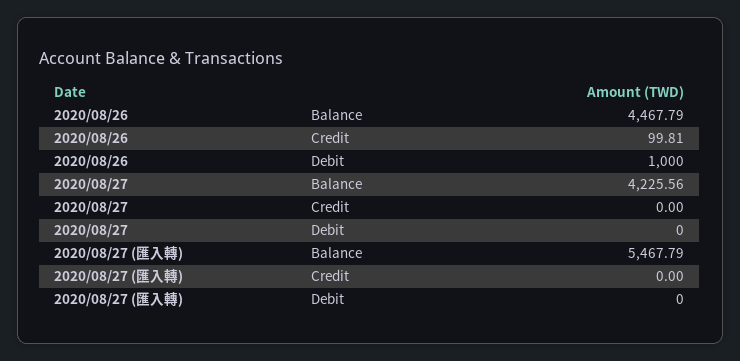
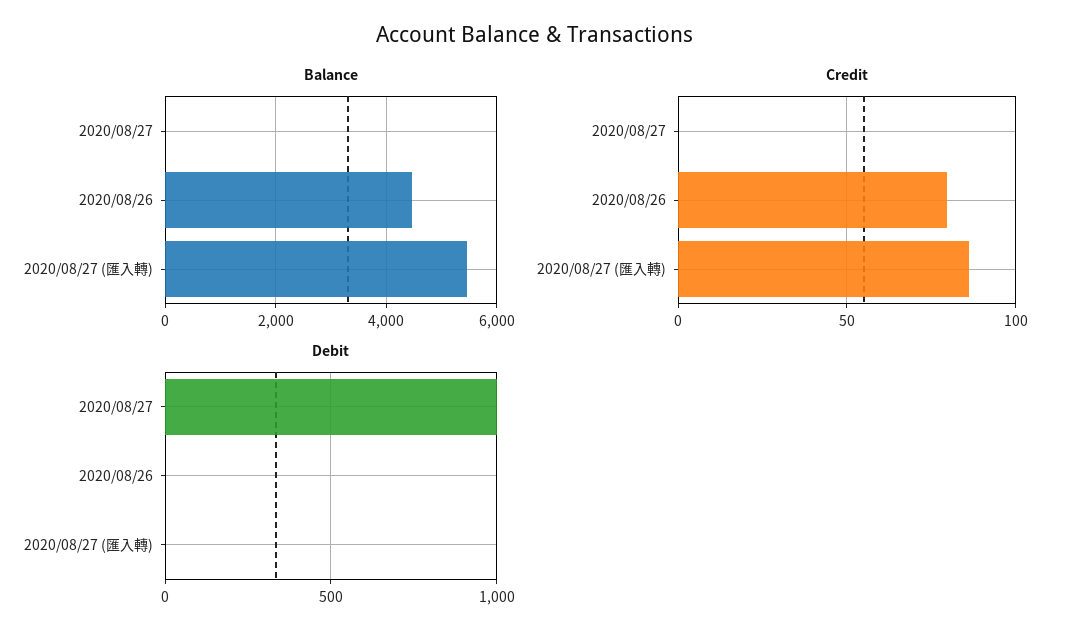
Credit, 2020/08/26: 99.81 -> 80
Debit, 2020/08/26: 1000 -> 0
Balance, 2020/08/27: 4225.56 -> 0
Debit, 2020/08/27: 0 -> 1000
Credit, 2020/08/27 (匯入轉): 0 -> 85

